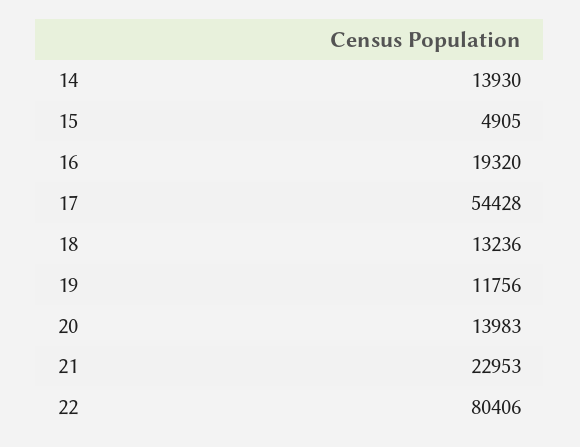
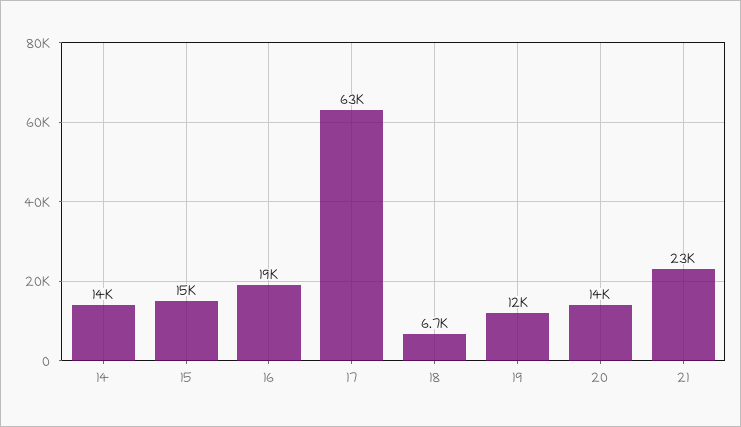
15: 4905 -> 15000
17: 54428 -> 63000
18: 13236 -> 6700
22: 80406 -> none

